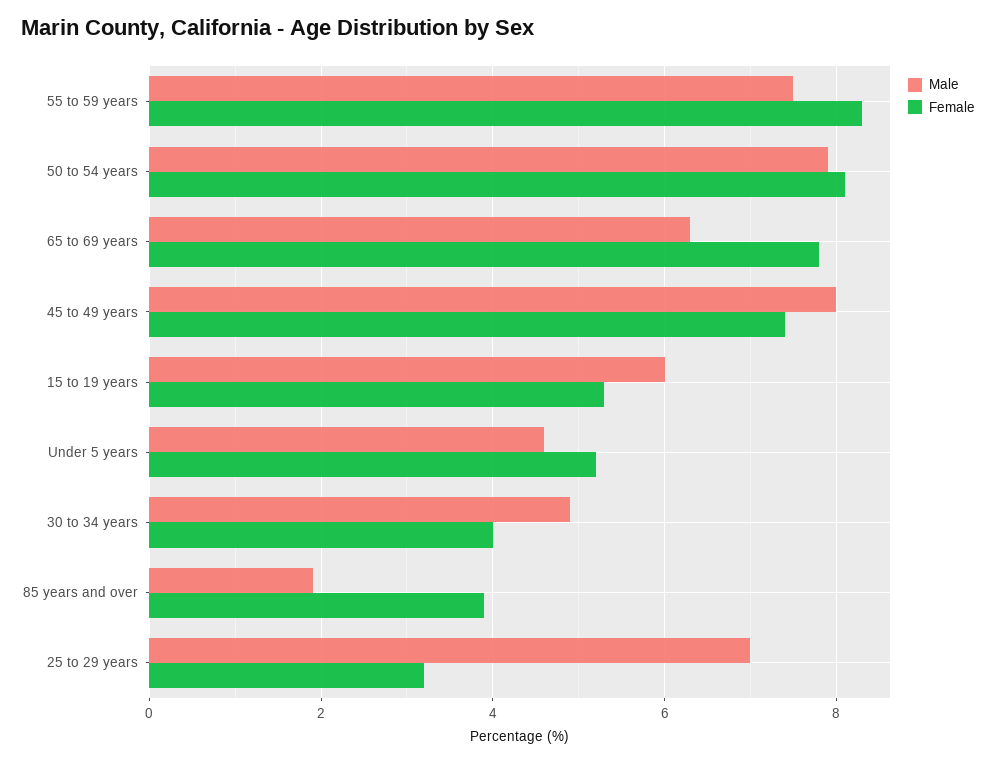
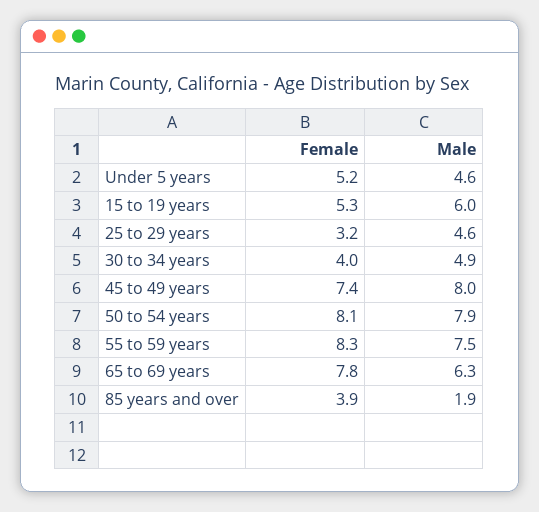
Male, 25 to 29 years: 7 -> 4.6

